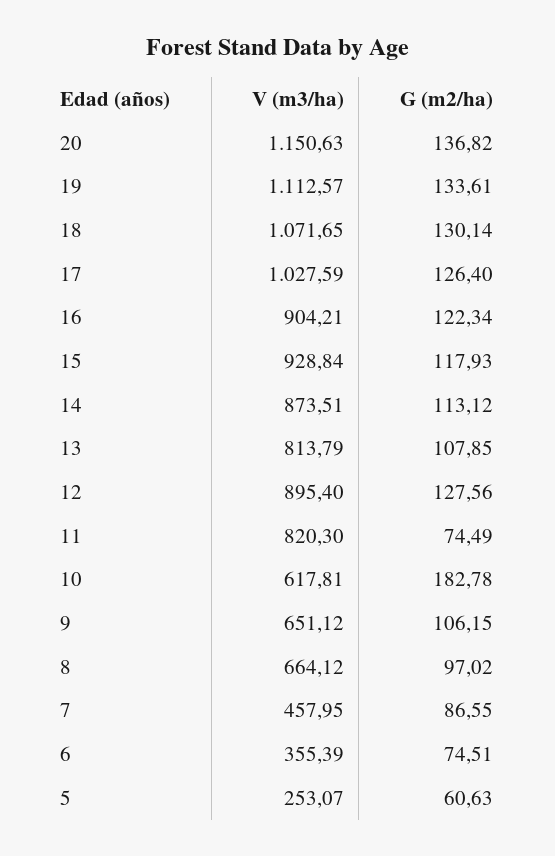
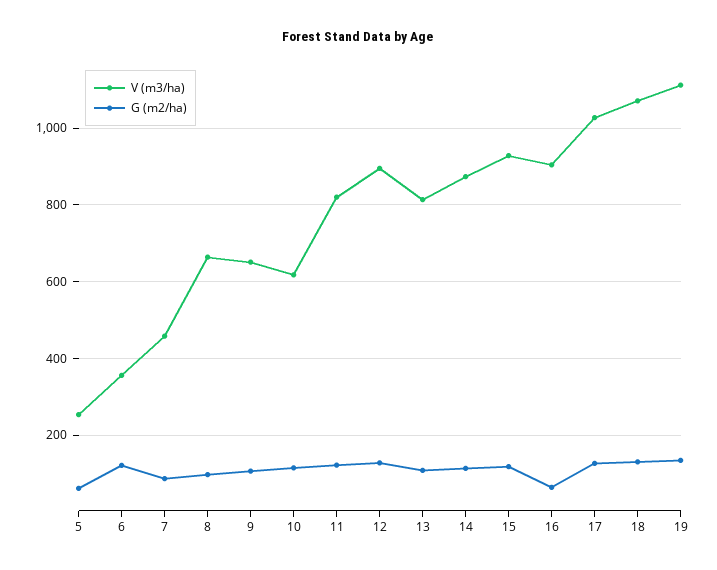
V (m3/ha), 20: 1150.63 -> none
G (m2/ha), 20: 136.82 -> none
G (m2/ha), 16: 122.34 -> 60
G (m2/ha), 11: 74.49 -> 120
G (m2/ha), 10: 182.78 -> 120
G (m2/ha), 6: 74.51 -> 120

